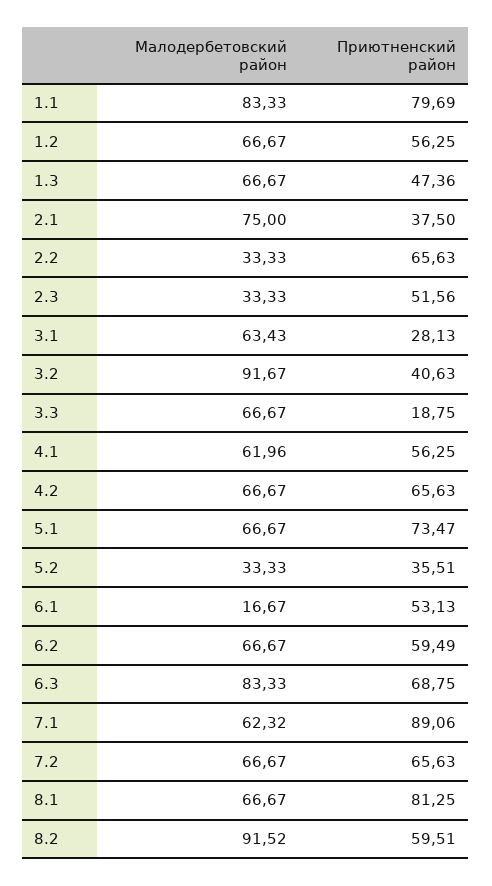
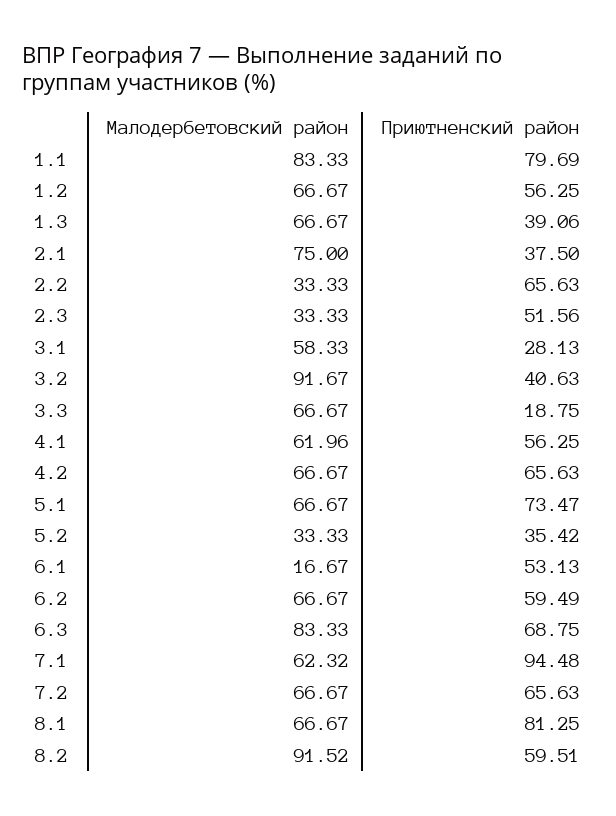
Приютненский район, 1.3: 47.36 -> 39.06
Малодербетовский район, 3.1: 63.43 -> 58.33
Приютненский район, 5.2: 35.51 -> 35.42
Приютненский район, 7.1: 89.06 -> 94.48

